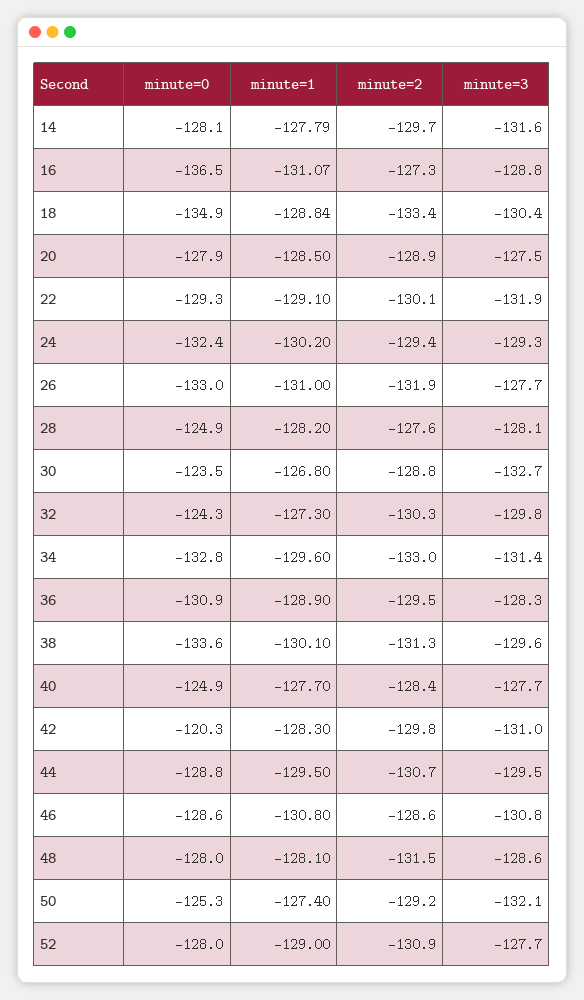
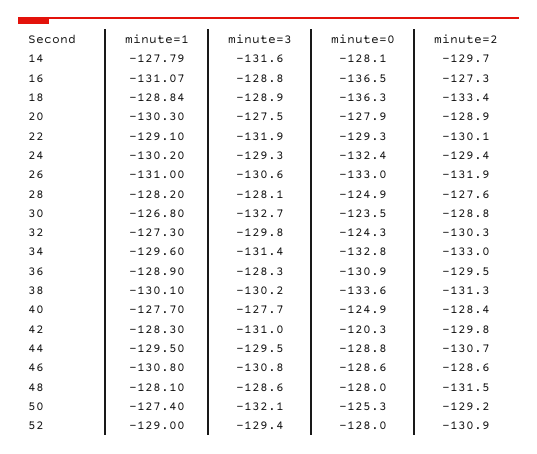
minute=0, 18: -134.9 -> -136.3
minute=3, 18: -130.4 -> -128.9
minute=1, 20: -128.5 -> -130.3
minute=3, 26: -127.7 -> -130.6
minute=3, 38: -129.6 -> -130.2
minute=3, 52: -127.7 -> -129.4

